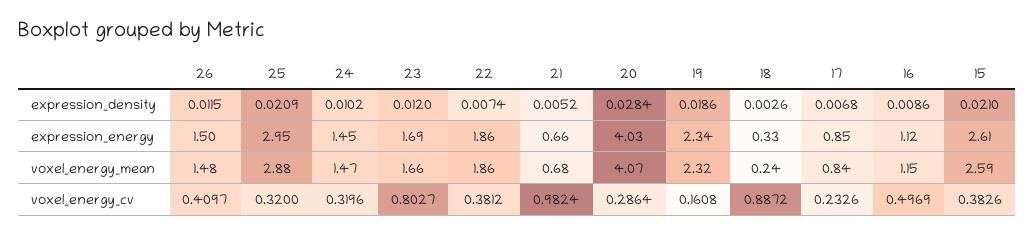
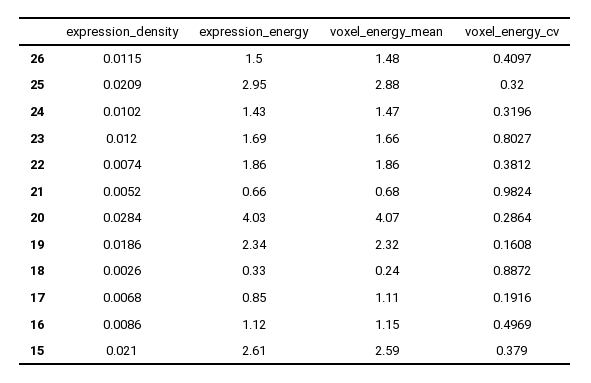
24, expression_energy: 1.45 -> 1.43
17, voxel_energy_mean: 0.84 -> 1.11
17, voxel_energy_cv: 0.2326 -> 0.1916
15, voxel_energy_cv: 0.3826 -> 0.379

